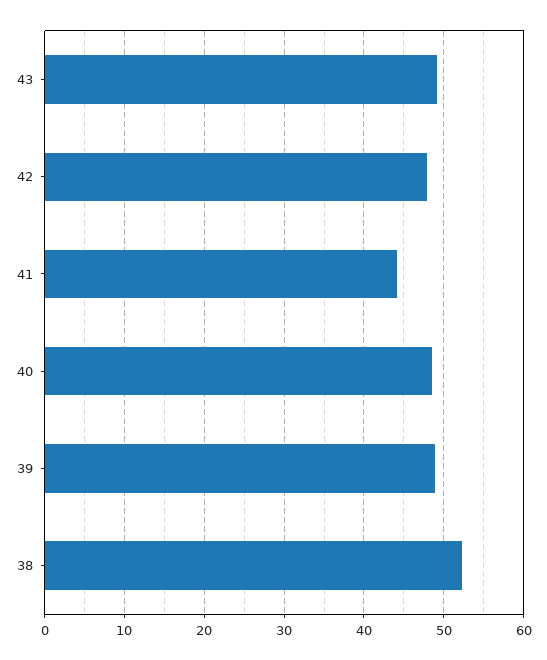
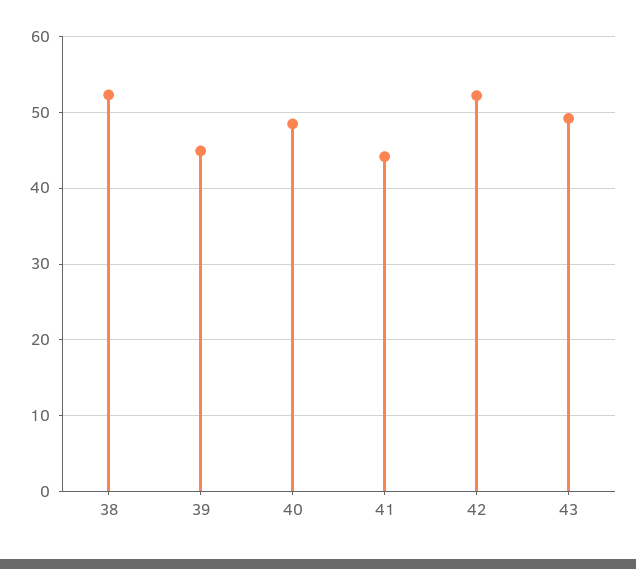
42: 48 -> 52
39: 49 -> 45

